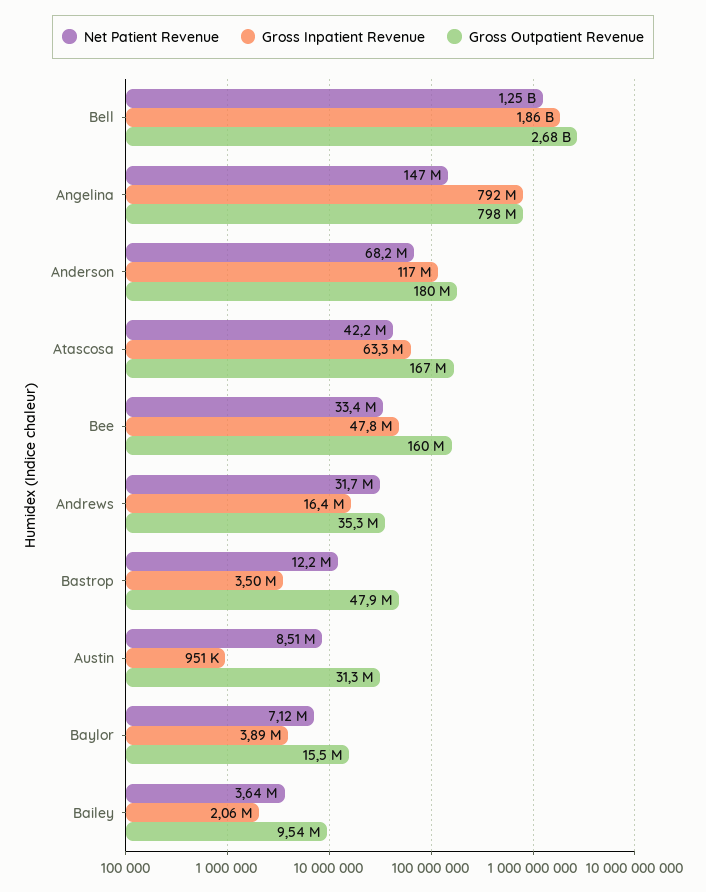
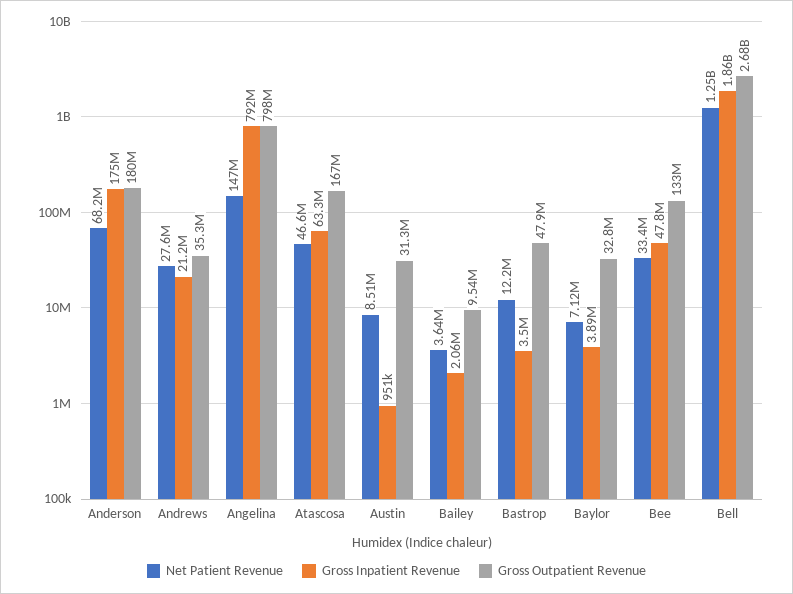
Gross Inpatient Revenue, Anderson: 117000000 -> 175000000
Net Patient Revenue, Atascosa: 42200000 -> 46600000
Gross Outpatient Revenue, Bee: 160000000 -> 133000000
Net Patient Revenue, Andrews: 31700000 -> 27600000
Gross Inpatient Revenue, Andrews: 16400000 -> 21200000
Gross Outpatient Revenue, Baylor: 15500000 -> 32800000

